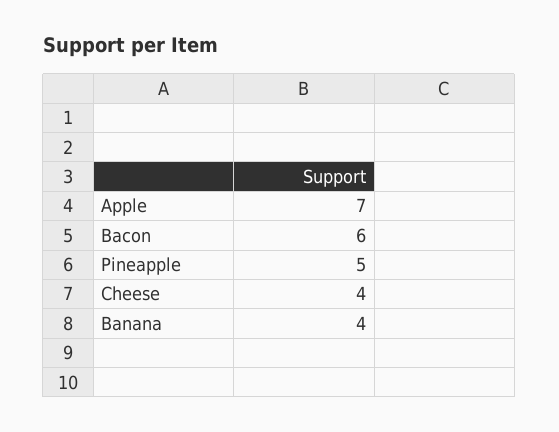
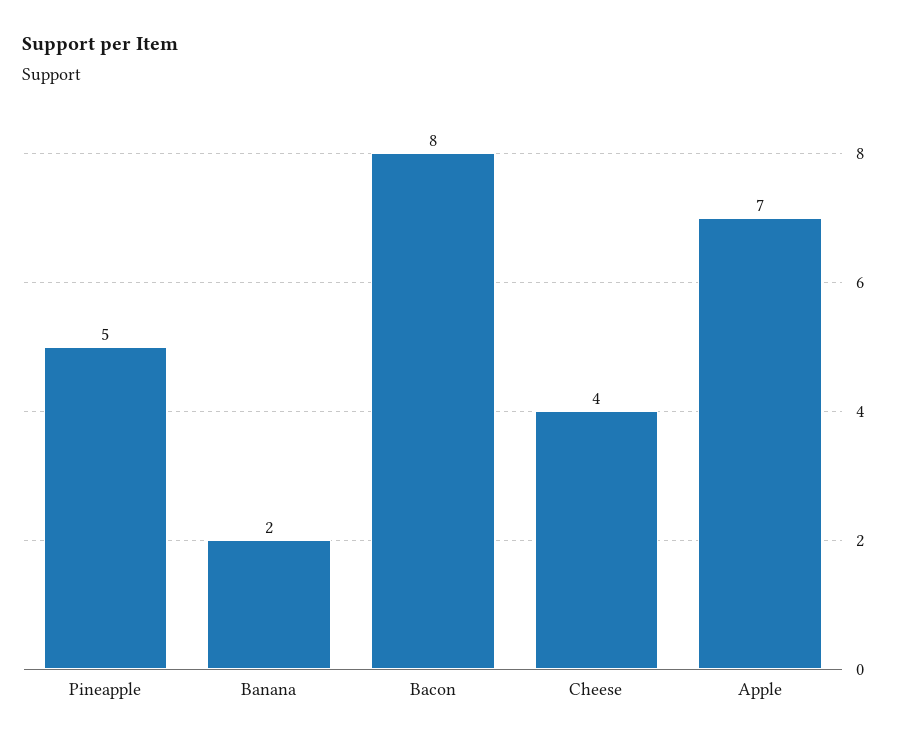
Bacon: 6 -> 8
Banana: 4 -> 2

